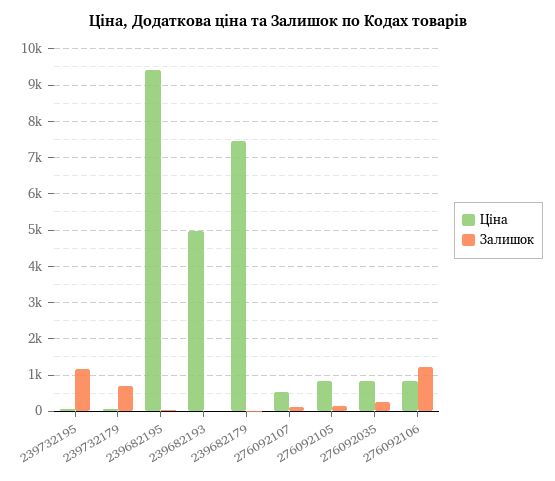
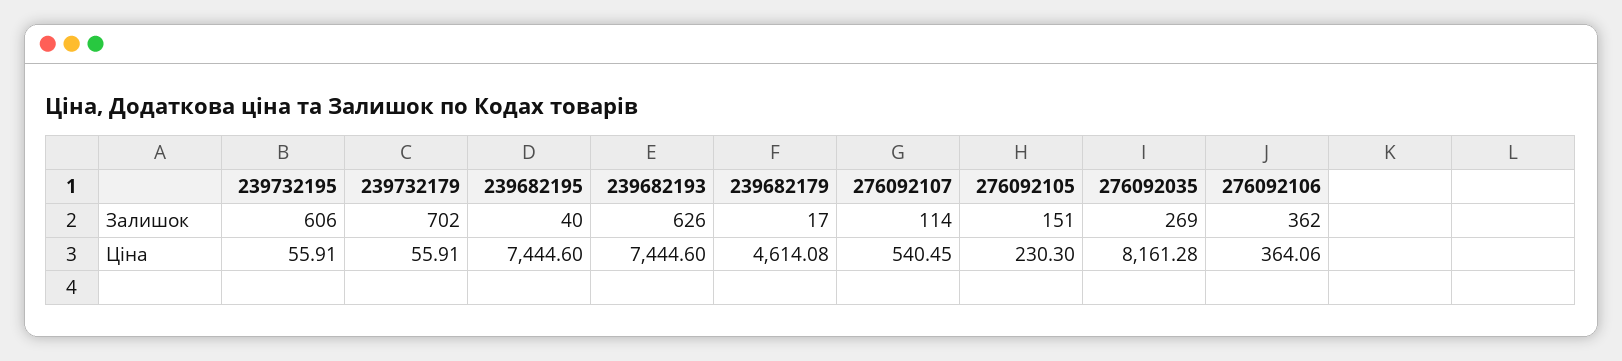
Залишок, 239732195: 1200 -> 606
Ціна, 239682195: 9400 -> 7444.6
Ціна, 239682193: 5000 -> 7444.6
Залишок, 239682193: 0 -> 626
Ціна, 239682179: 7400 -> 4614.08
Ціна, 276092105: 800 -> 230.3
Ціна, 276092035: 800 -> 8161.28
Ціна, 276092106: 800 -> 364.06
Залишок, 276092106: 1200 -> 362

